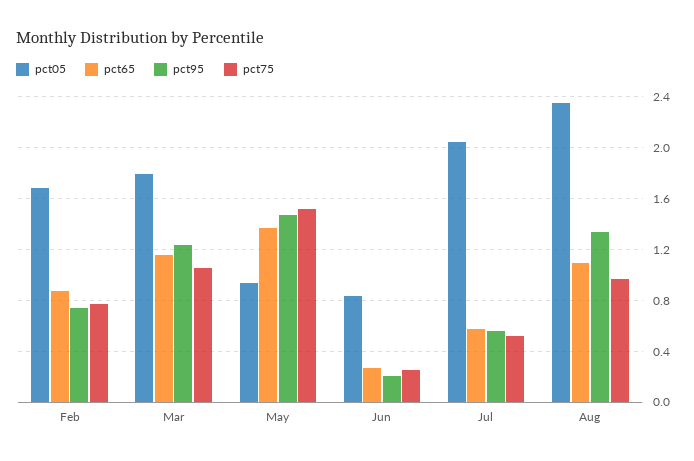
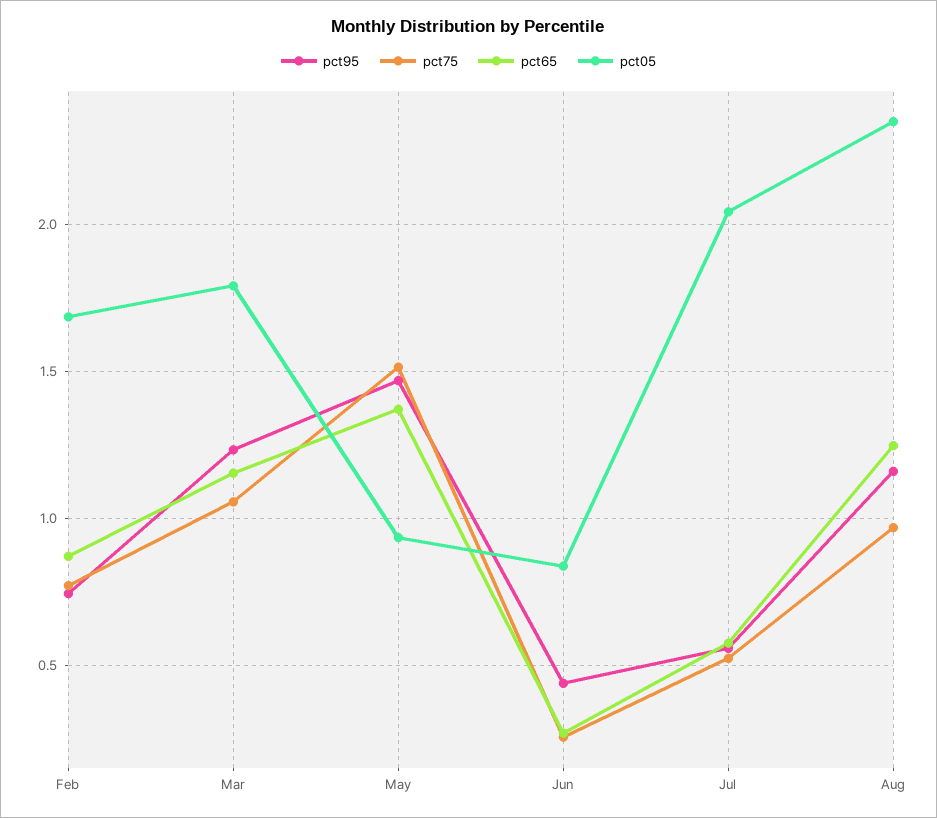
pct95, Jun: 0.2 -> 0.45
pct65, Aug: 1.1 -> 1.25
pct95, Aug: 1.35 -> 1.15

